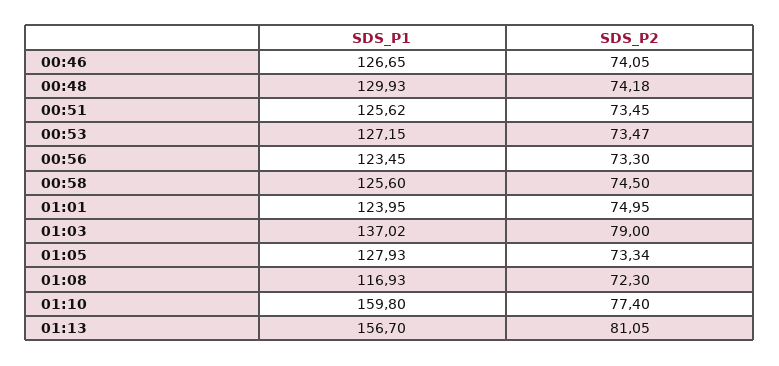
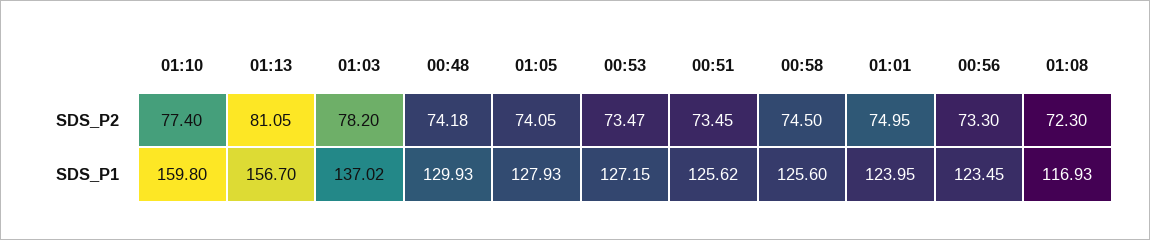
SDS_P1, 00:46: 126.65 -> none
SDS_P2, 00:46: 74.05 -> none
SDS_P2, 01:03: 79 -> 78.2
SDS_P2, 01:05: 73.34 -> 74.05

